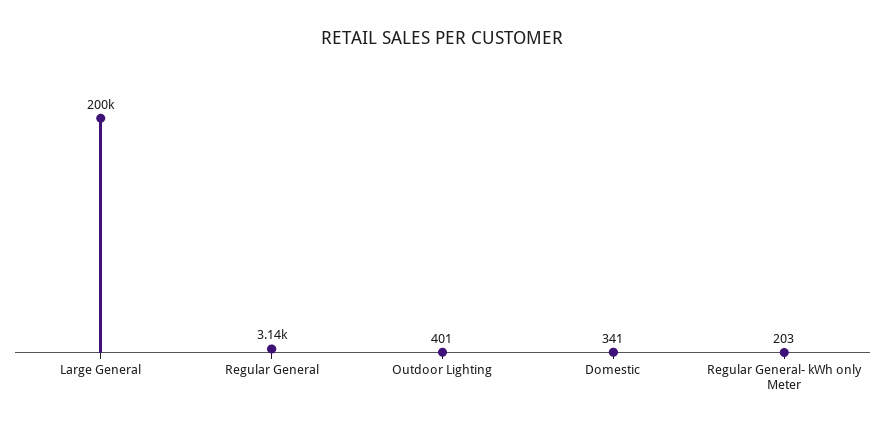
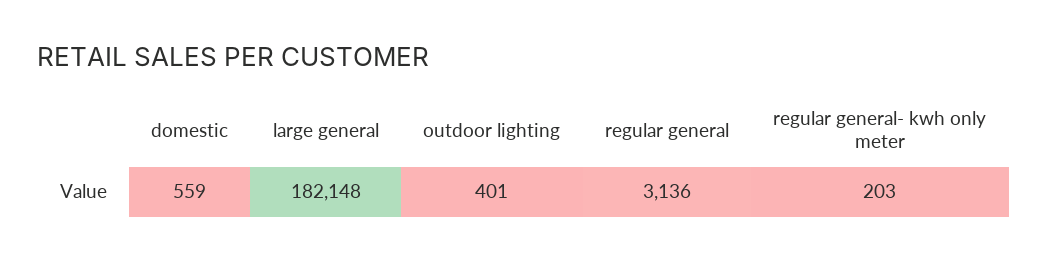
Large General: 200000 -> 182148
Domestic: 341 -> 559

